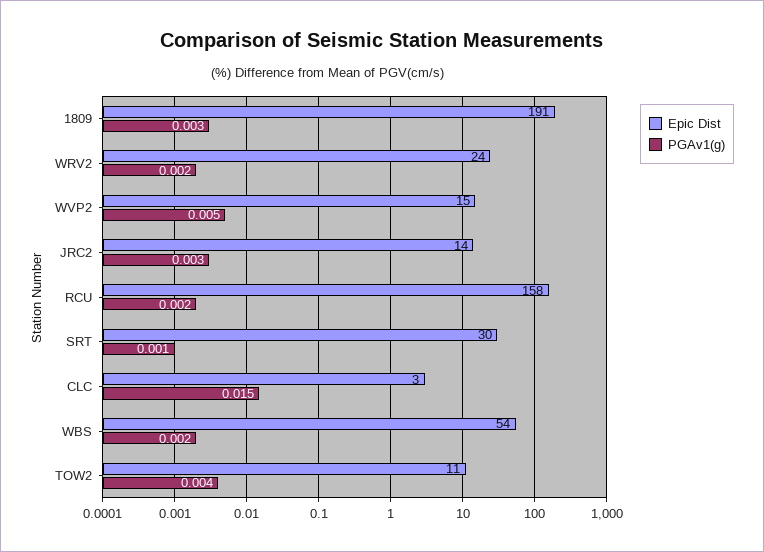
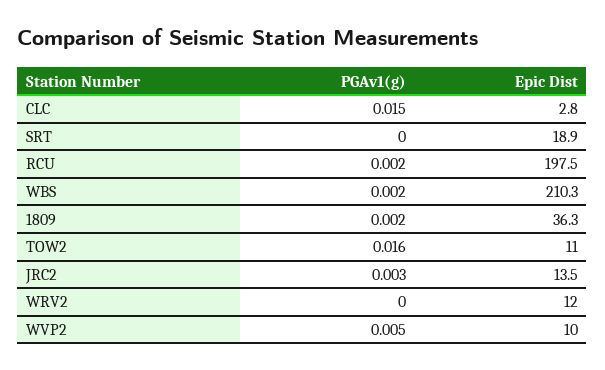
Epic Dist, 1809: 191 -> 36.3
PGAv1(g), 1809: 0.003 -> 0.002
Epic Dist, WRV2: 24 -> 12
PGAv1(g), WRV2: 0.002 -> 0
Epic Dist, WVP2: 15 -> 10
Epic Dist, RCU: 158 -> 197.5
Epic Dist, SRT: 30 -> 18.9
PGAv1(g), SRT: 0.001 -> 0
Epic Dist, WBS: 54 -> 210.3
PGAv1(g), TOW2: 0.004 -> 0.016

